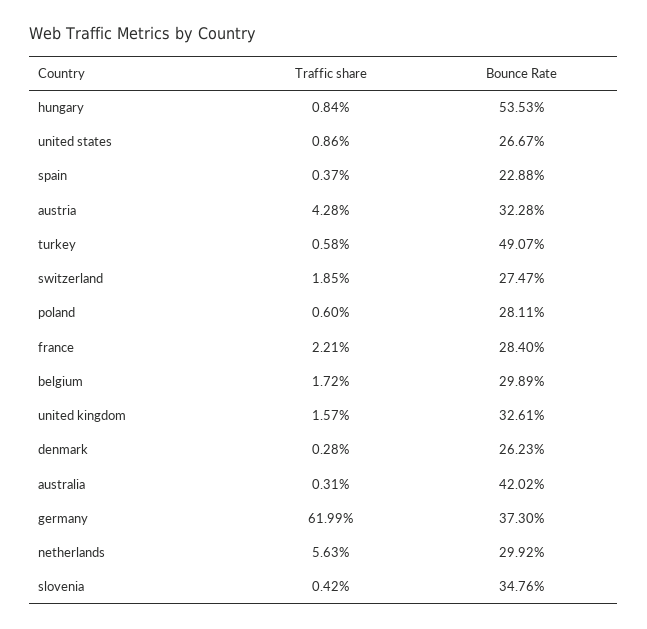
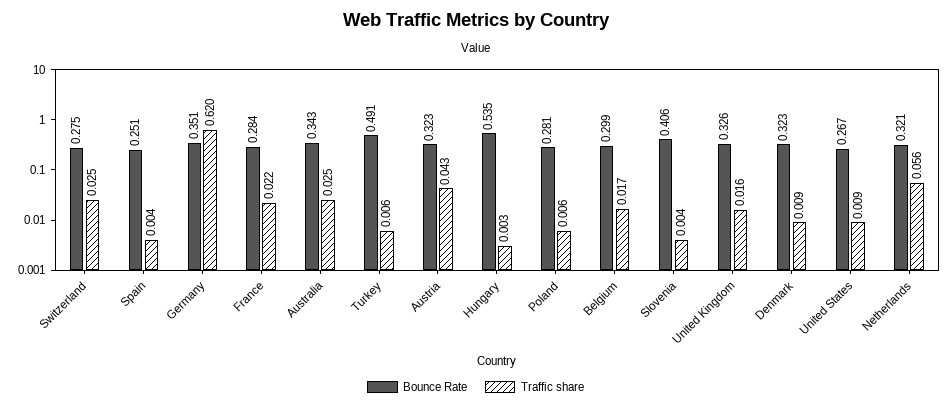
Traffic share, hungary: 0.0084 -> 0.003
Bounce Rate, spain: 0.2288 -> 0.251
Traffic share, switzerland: 0.0185 -> 0.025
Traffic share, denmark: 0.0028 -> 0.009
Bounce Rate, denmark: 0.2623 -> 0.323
Traffic share, australia: 0.0031 -> 0.025
Bounce Rate, australia: 0.4202 -> 0.343
Bounce Rate, germany: 0.373 -> 0.351
Bounce Rate, netherlands: 0.2992 -> 0.321
Bounce Rate, slovenia: 0.3476 -> 0.406

